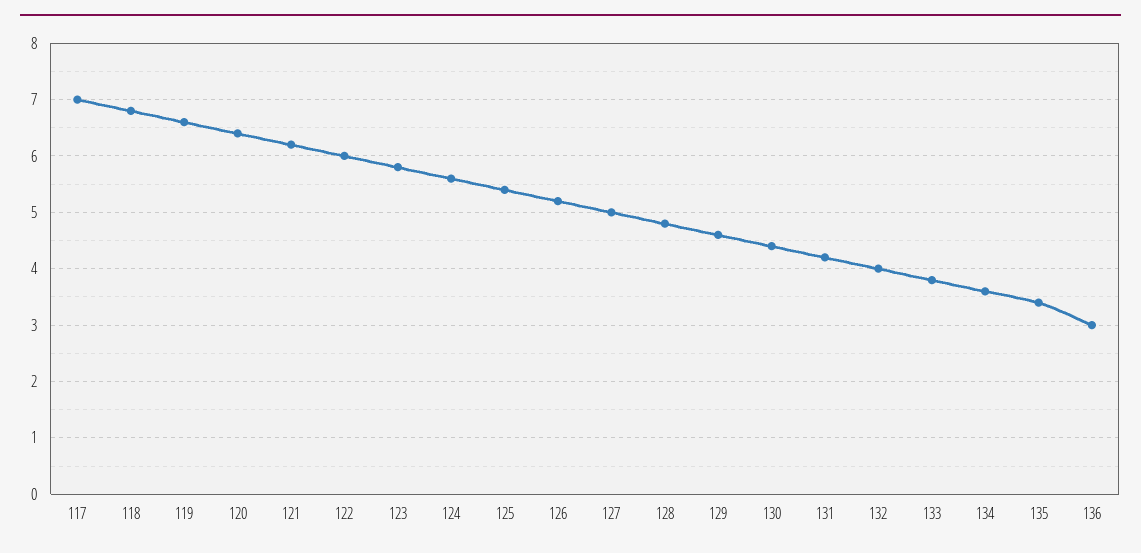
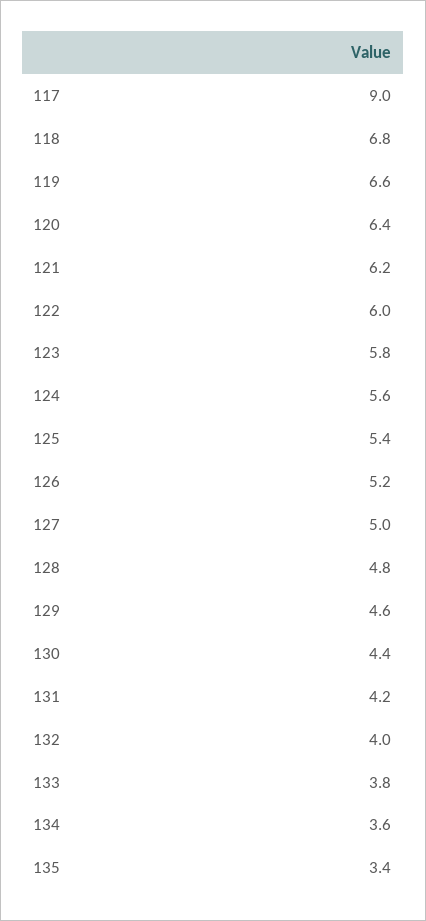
117: 7 -> 9
136: 3 -> none

